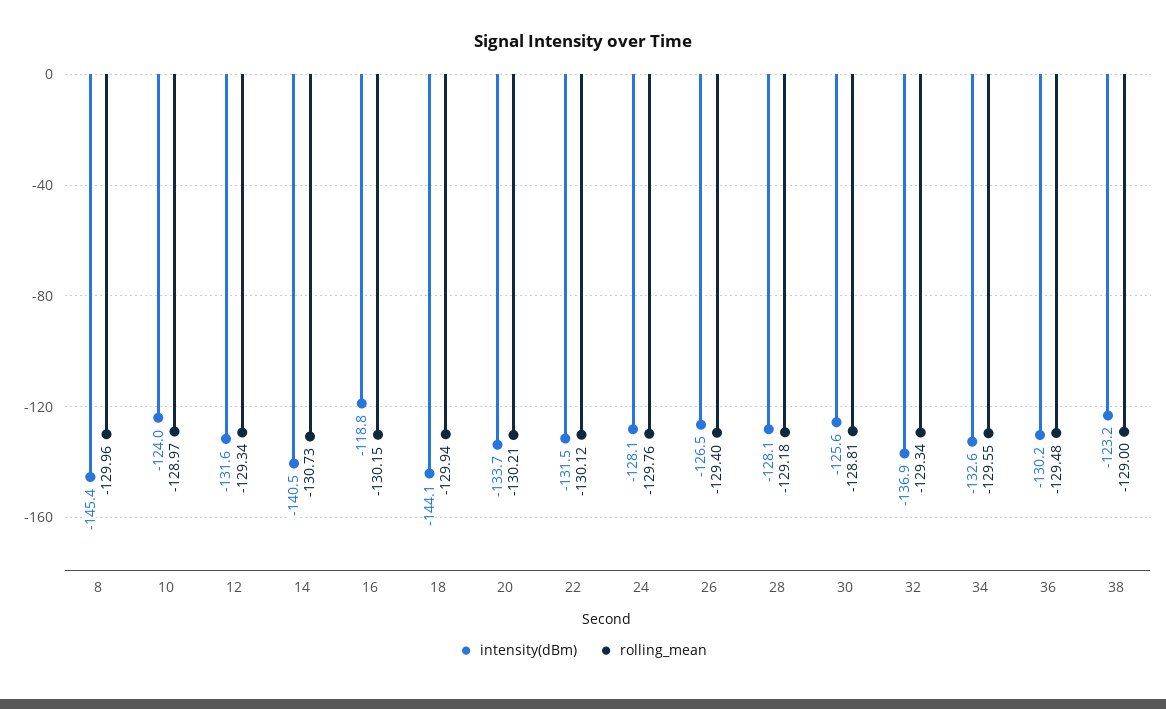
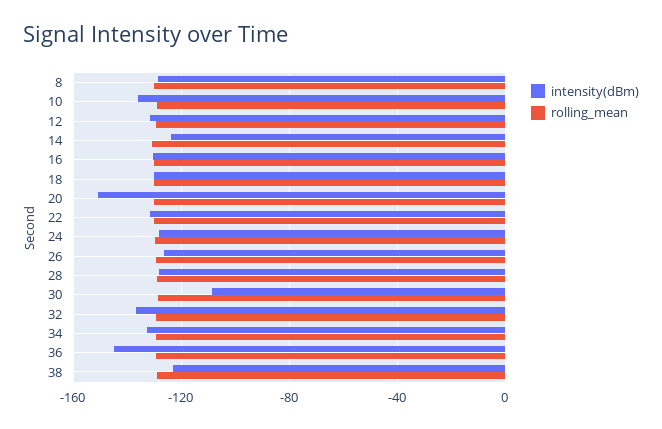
intensity(dBm), 8: -145.4 -> -130
intensity(dBm), 10: -124 -> -135
intensity(dBm), 14: -140.5 -> -125
intensity(dBm), 16: -118.8 -> -130
intensity(dBm), 18: -144.1 -> -130
intensity(dBm), 20: -133.7 -> -150
intensity(dBm), 30: -125.6 -> -110
intensity(dBm), 36: -130.2 -> -145

